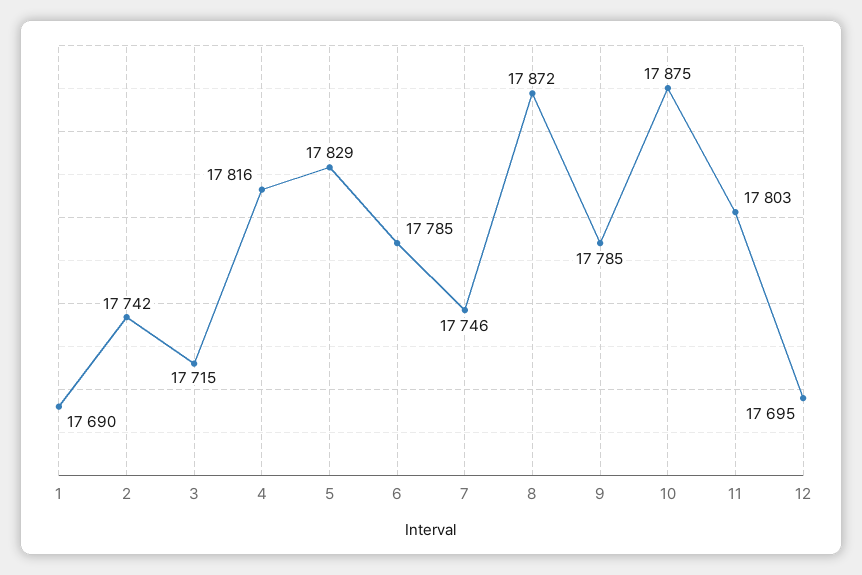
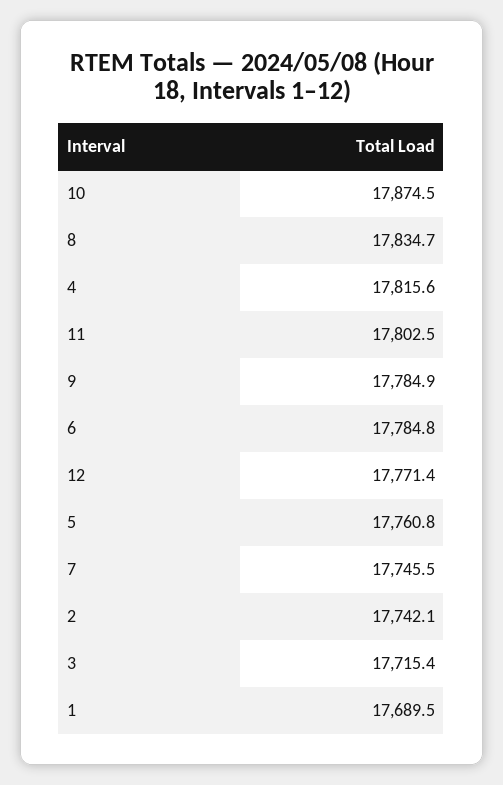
5: 17829 -> 17760.8
8: 17872 -> 17834.7
12: 17695 -> 17771.4

